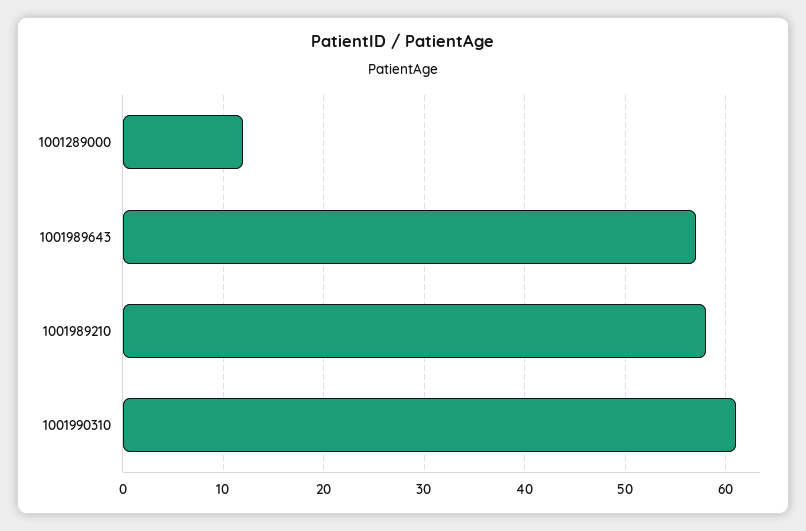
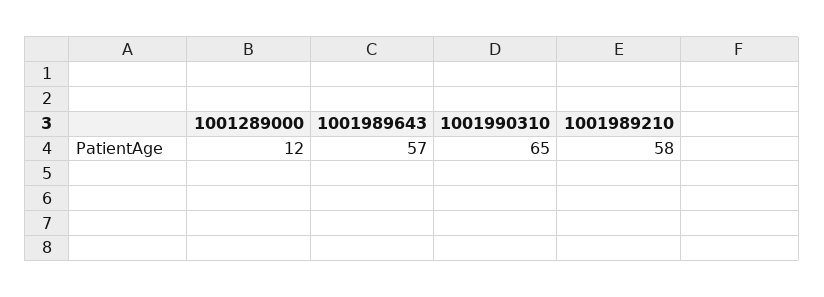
1001990310: 61 -> 65

